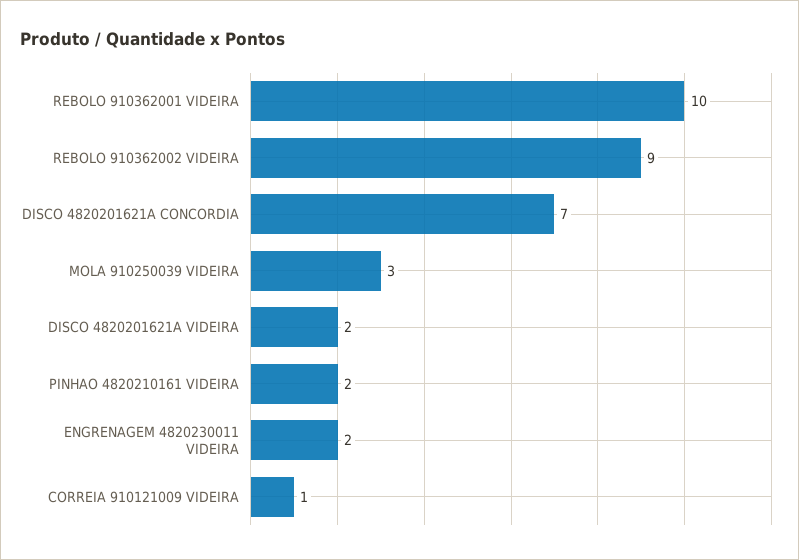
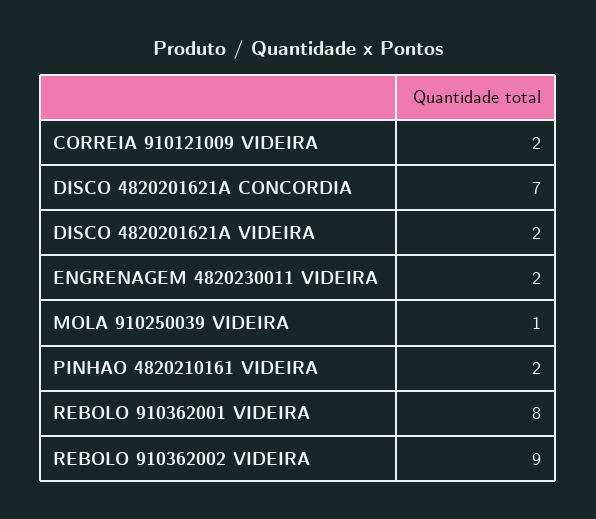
REBOLO 910362001 VIDEIRA: 10 -> 8
MOLA 910250039 VIDEIRA: 3 -> 1
CORREIA 910121009 VIDEIRA: 1 -> 2

